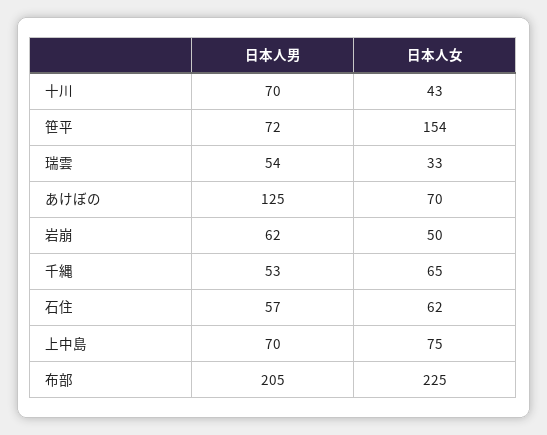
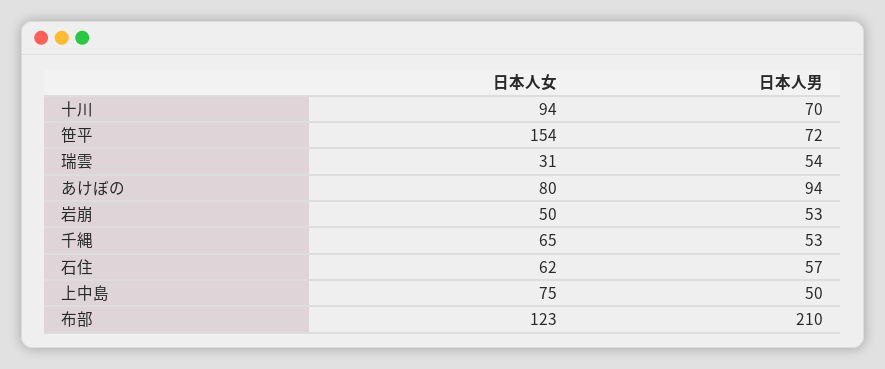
日本人女, 十川: 43 -> 94
日本人女, 瑞雲: 33 -> 31
日本人男, あけぼの: 125 -> 94
日本人女, あけぼの: 70 -> 80
日本人男, 岩崩: 62 -> 53
日本人男, 上中島: 70 -> 50
日本人男, 布部: 205 -> 210
日本人女, 布部: 225 -> 123

